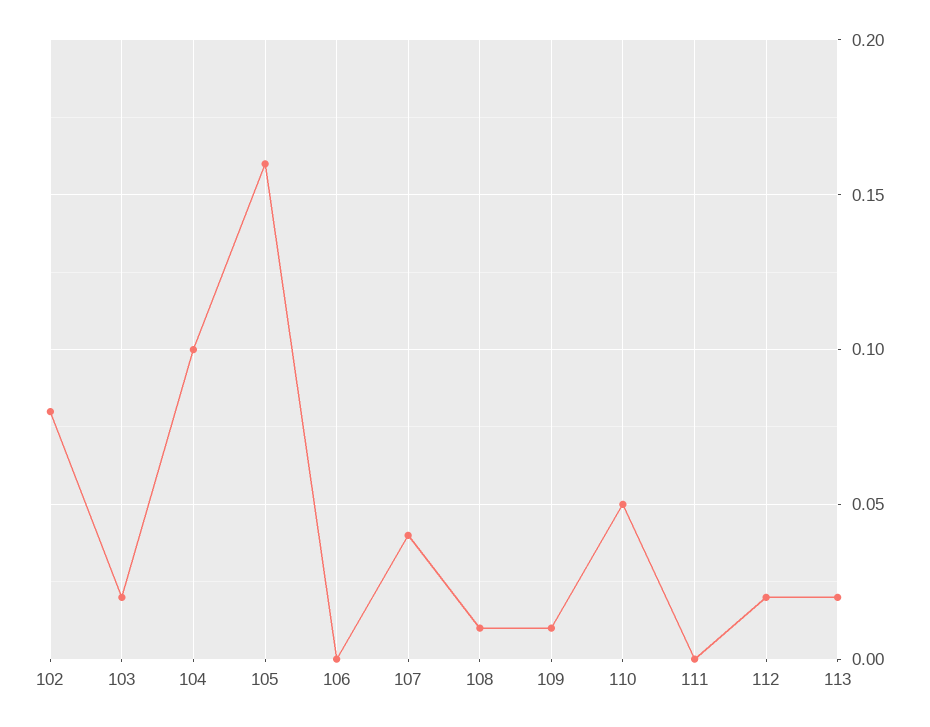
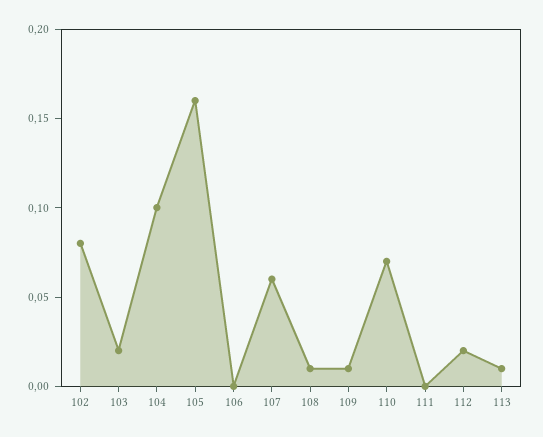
107: 0.04 -> 0.06
110: 0.05 -> 0.07
113: 0.02 -> 0.01

